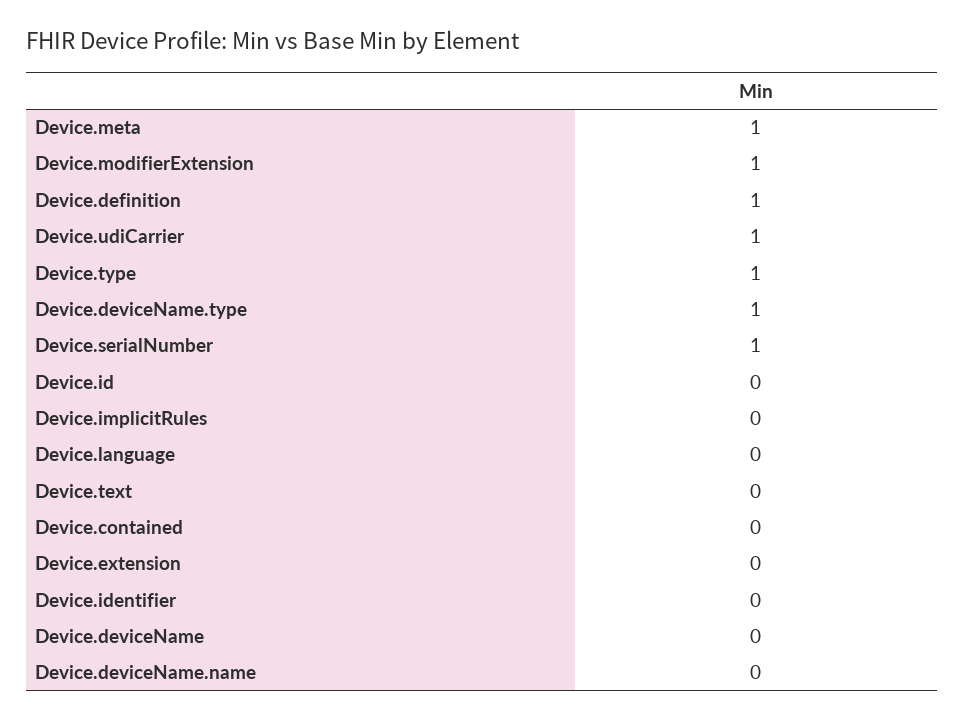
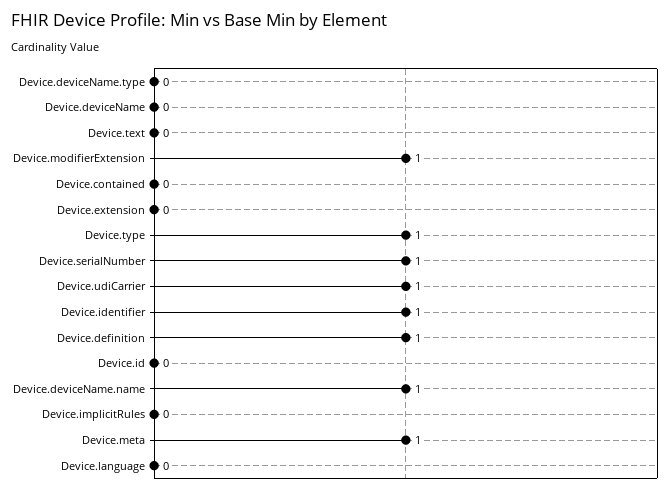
Device.deviceName.type: 1 -> 0
Device.identifier: 0 -> 1
Device.deviceName.name: 0 -> 1

